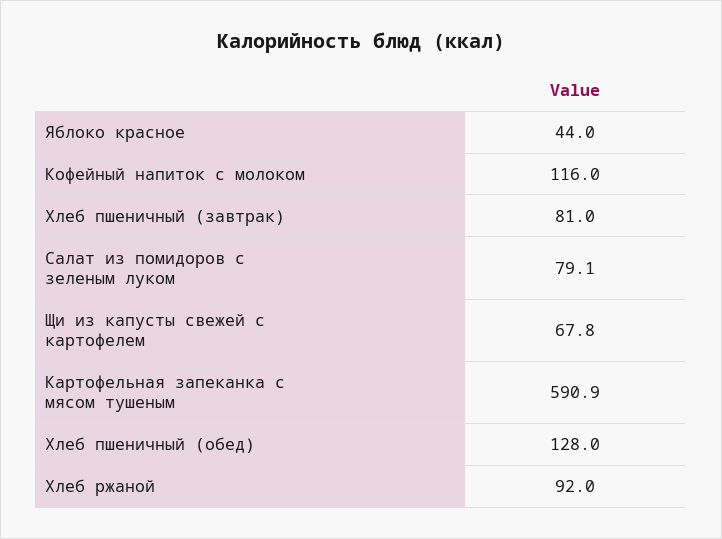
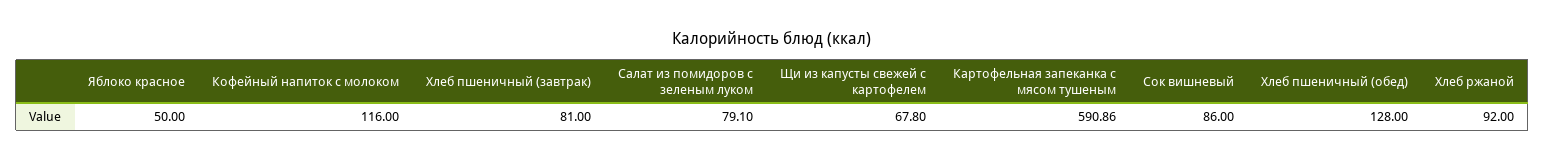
Яблоко красное: 44 -> 50
Сок вишневый: none -> 86

